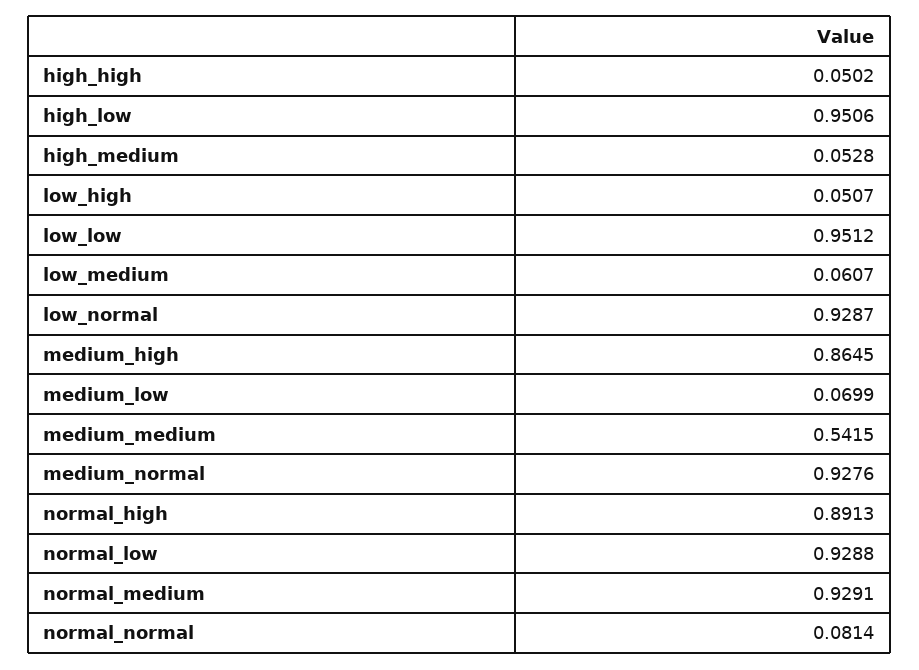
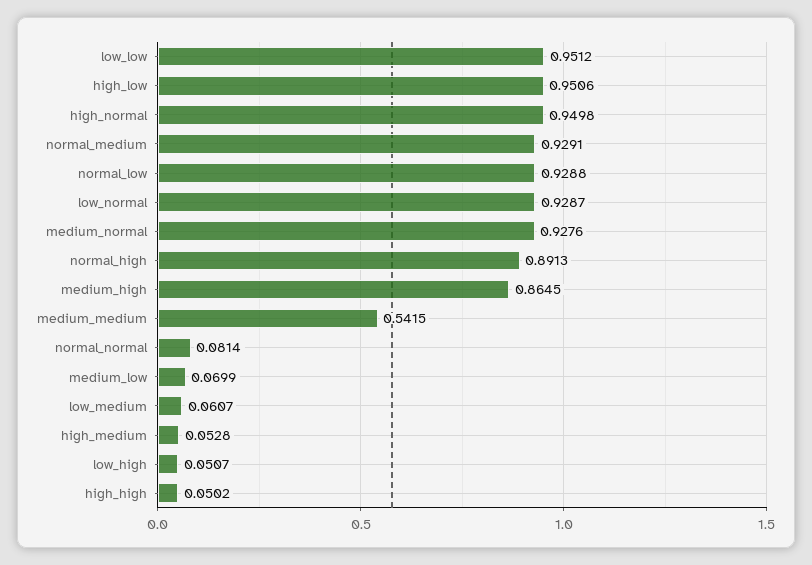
high_normal: none -> 0.9498

